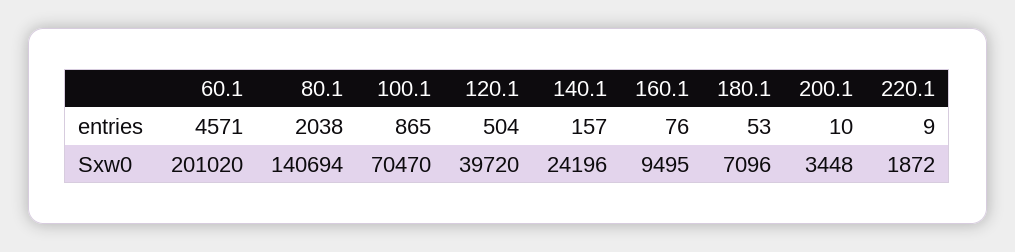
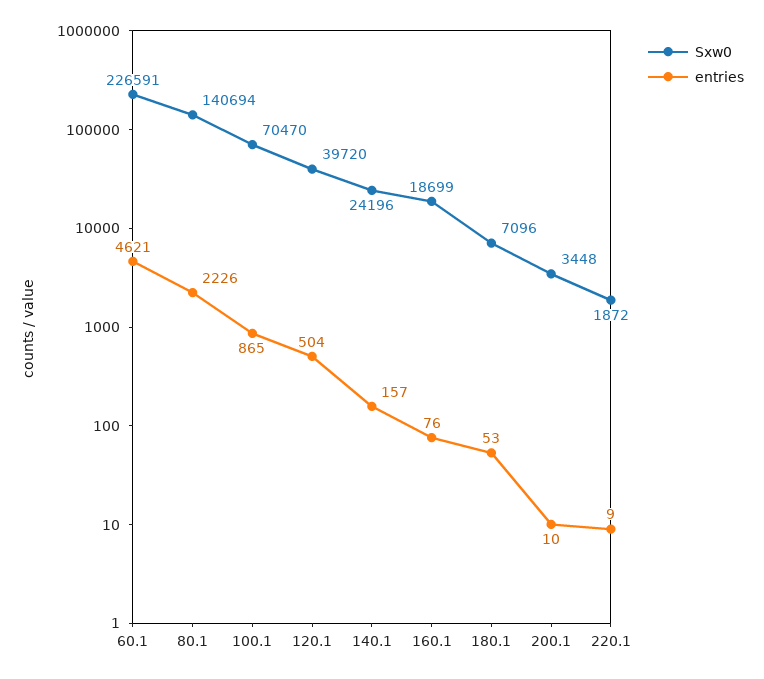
entries, 60.1: 4571 -> 4621
entries, 80.1: 2038 -> 2226
Sxw0, 60.1: 201020 -> 226591
Sxw0, 160.1: 9495 -> 18699

